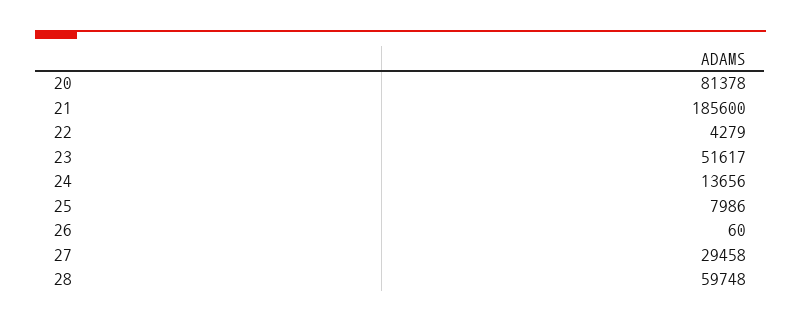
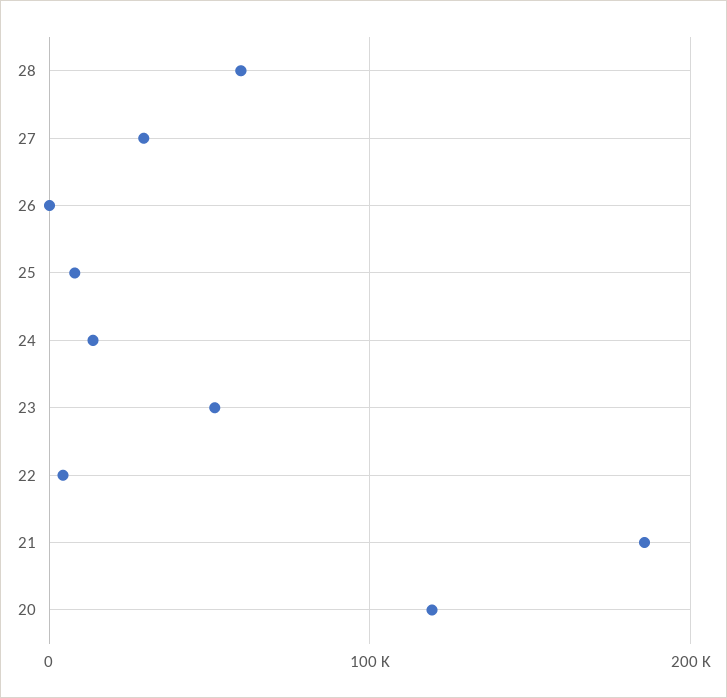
20: 81378 -> 120000

